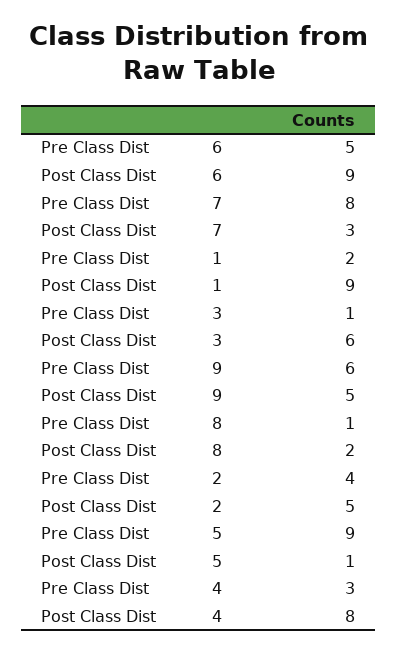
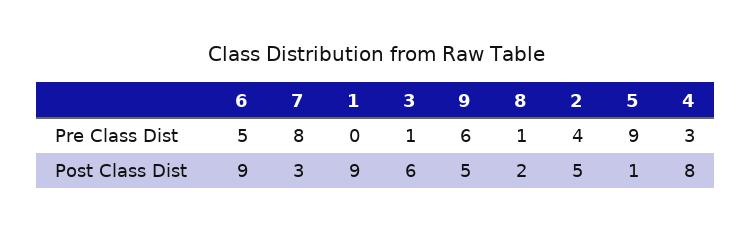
Pre Class Dist, 1: 2 -> 0

